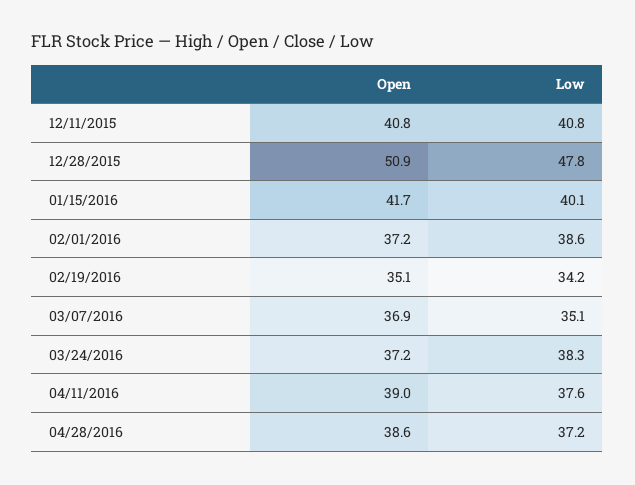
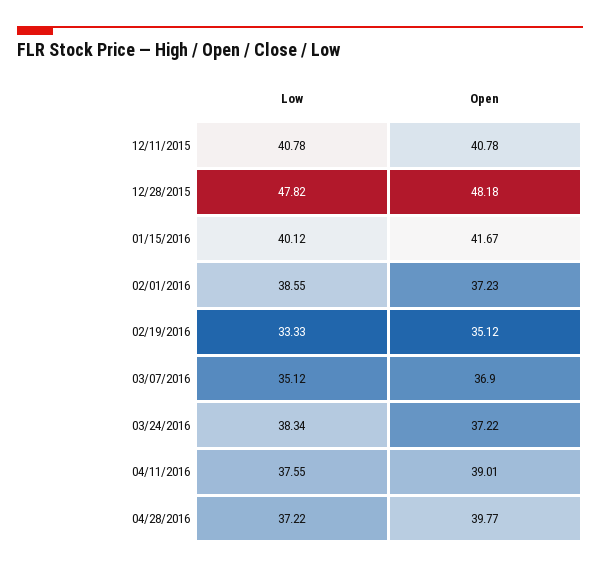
Open, 12/28/2015: 50.9 -> 48.18
Low, 02/19/2016: 34.2 -> 33.33
Open, 04/28/2016: 38.6 -> 39.77

